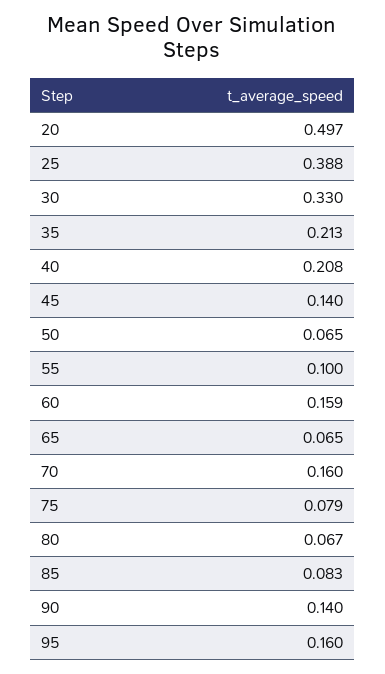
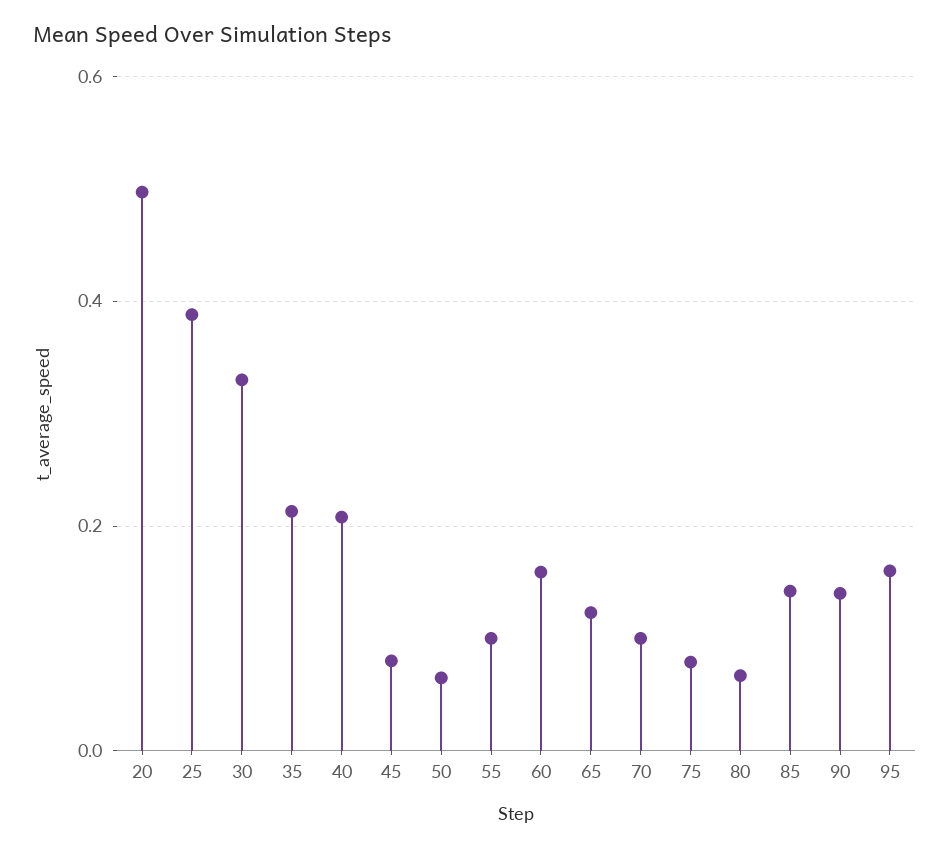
45: 0.14 -> 0.08
65: 0.065 -> 0.12
70: 0.16 -> 0.1
85: 0.083 -> 0.14

